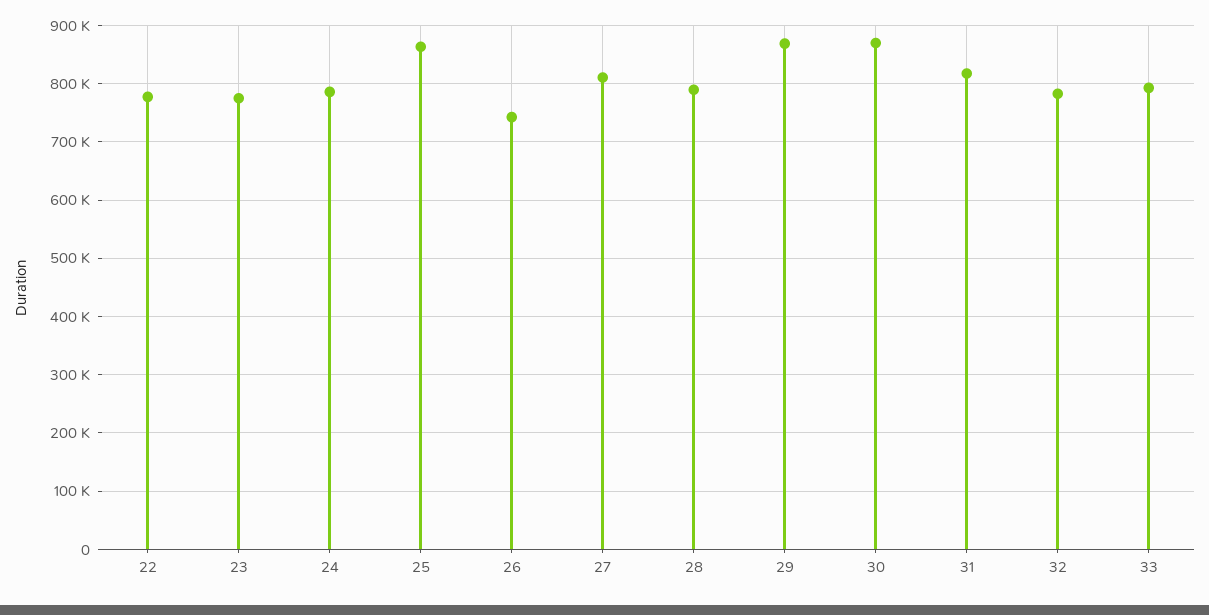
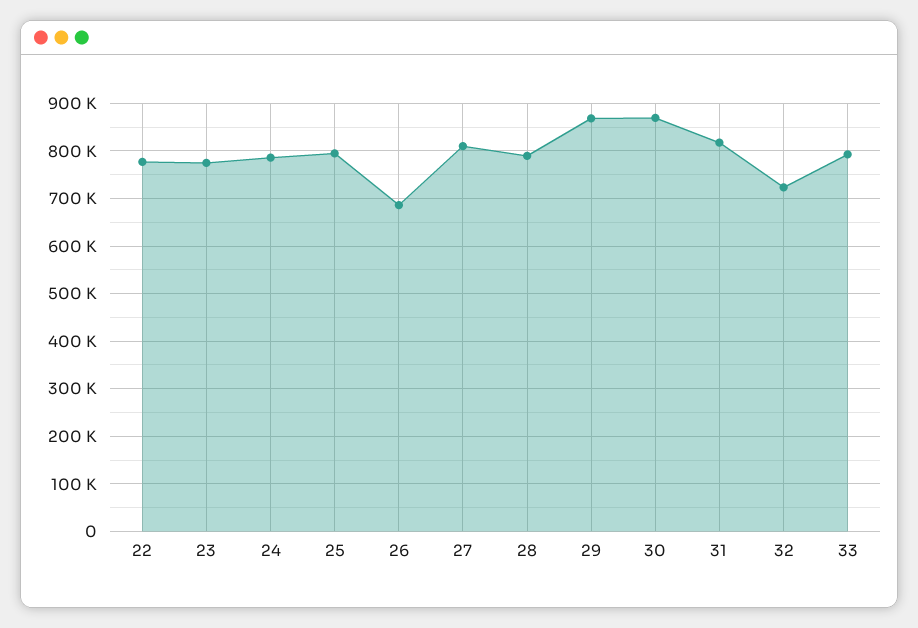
25: 860000 -> 800000
26: 740000 -> 680000
32: 780000 -> 720000

